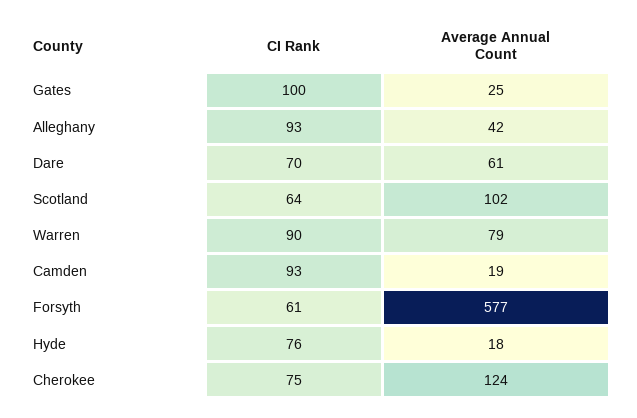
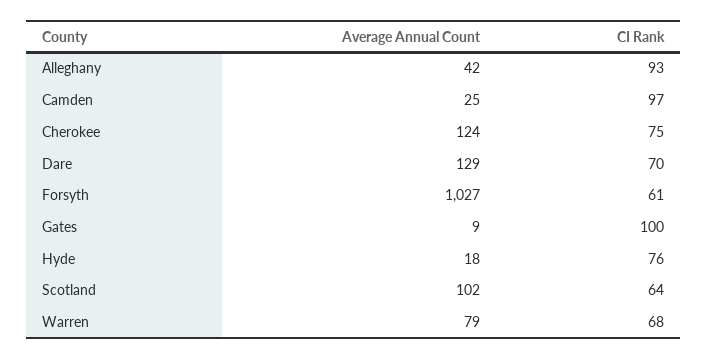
Average Annual Count, Gates: 25 -> 9
Average Annual Count, Dare: 61 -> 129
CI Rank, Warren: 90 -> 68
CI Rank, Camden: 93 -> 97
Average Annual Count, Camden: 19 -> 25
Average Annual Count, Forsyth: 577 -> 1027

